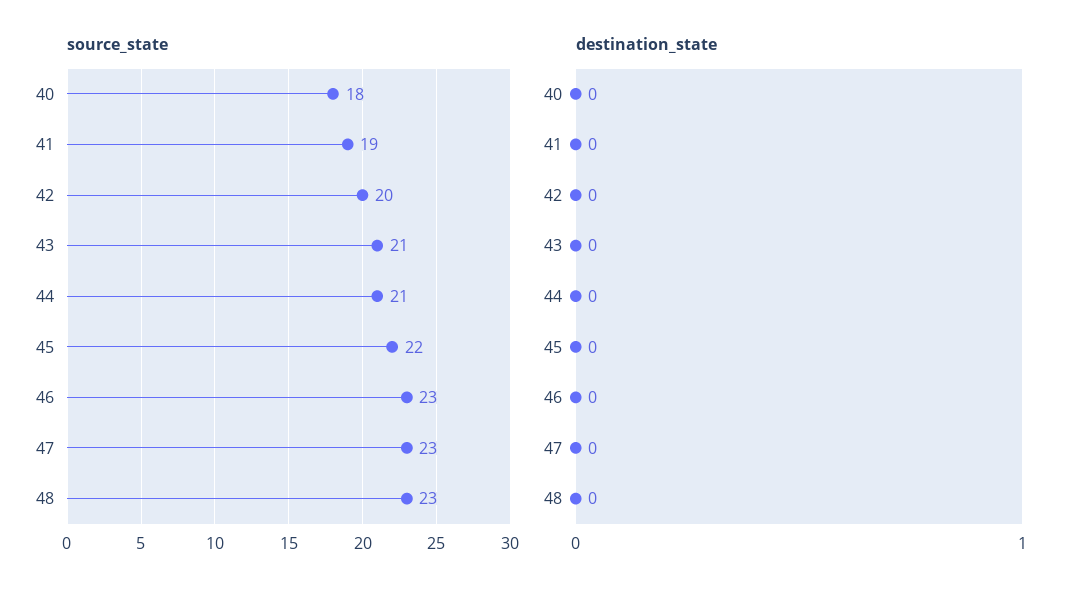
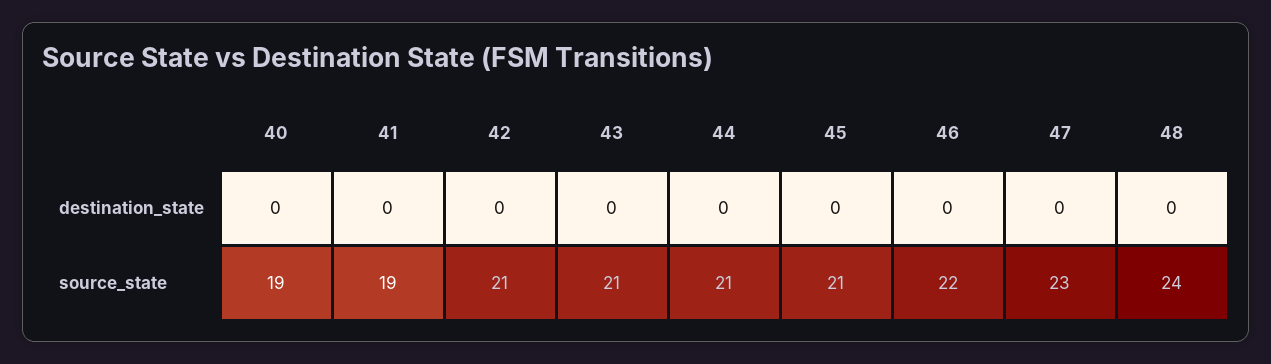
source_state, 40: 18 -> 19
source_state, 42: 20 -> 21
source_state, 45: 22 -> 21
source_state, 46: 23 -> 22
source_state, 48: 23 -> 24

